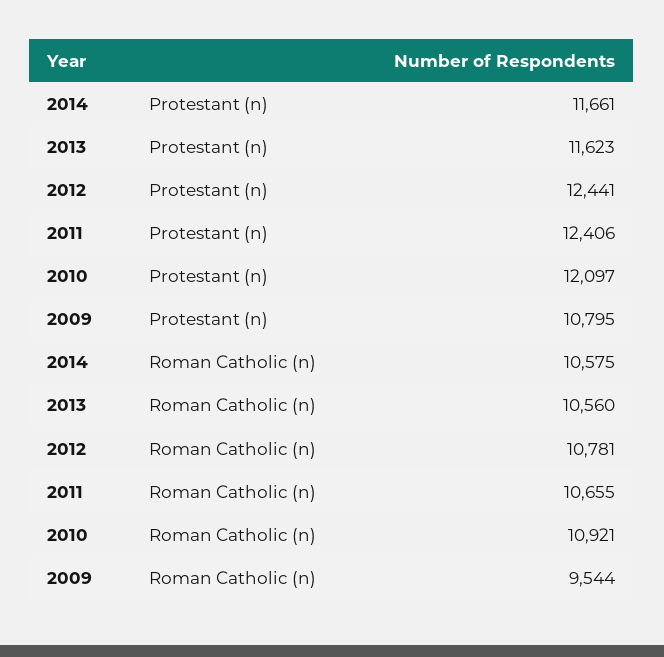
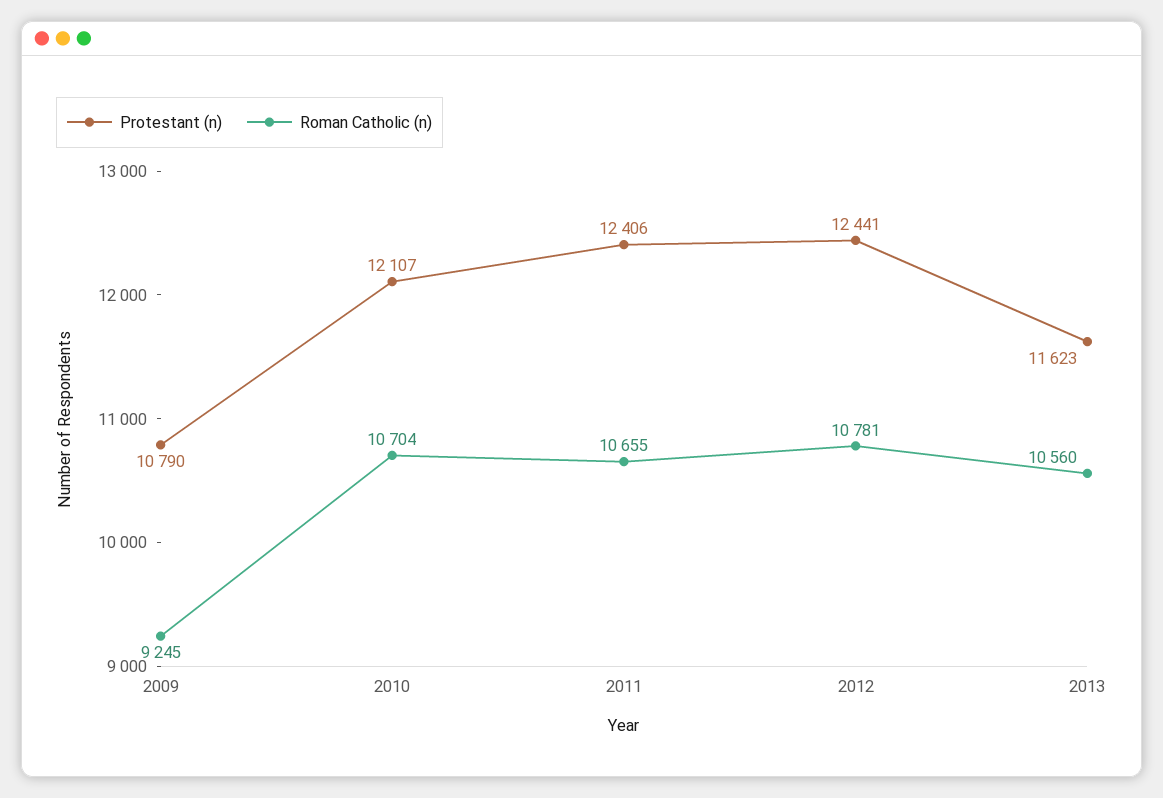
Protestant (n), 2014: 11661 -> none
Protestant (n), 2010: 12097 -> 12107
Protestant (n), 2009: 10795 -> 10790
Roman Catholic (n), 2014: 10575 -> none
Roman Catholic (n), 2010: 10921 -> 10704
Roman Catholic (n), 2009: 9544 -> 9245

